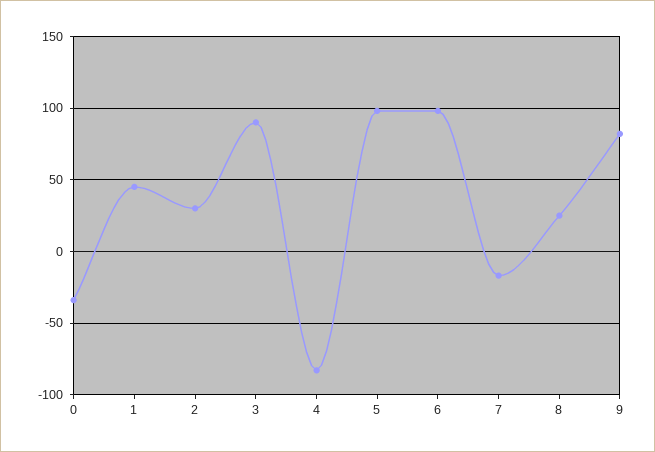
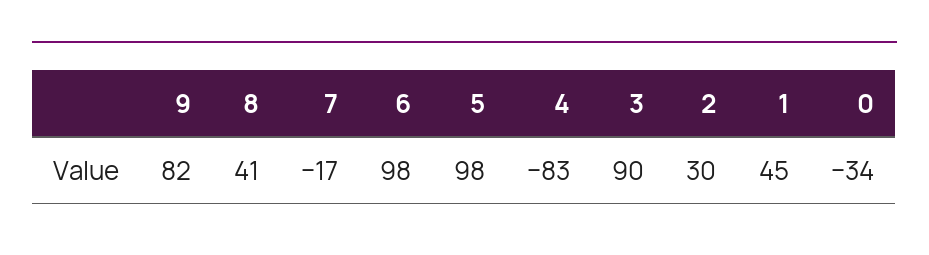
8: 25 -> 41

